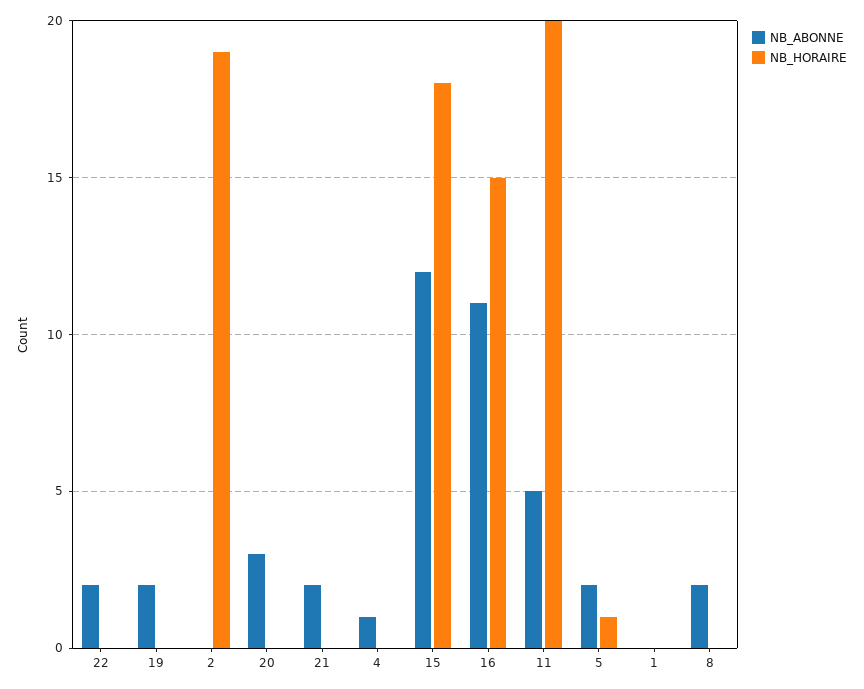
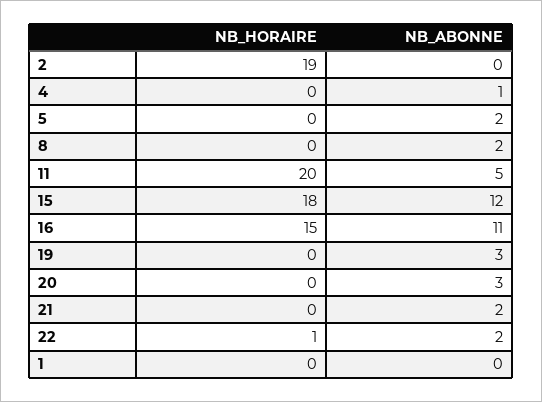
NB_HORAIRE, 22: 0 -> 1
NB_ABONNE, 19: 2 -> 3
NB_HORAIRE, 5: 1 -> 0

